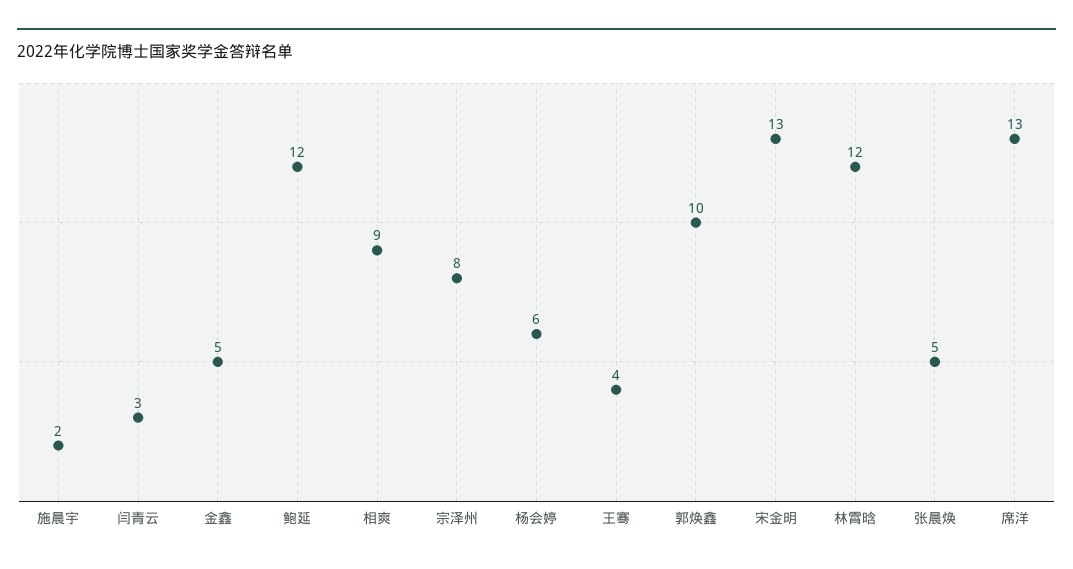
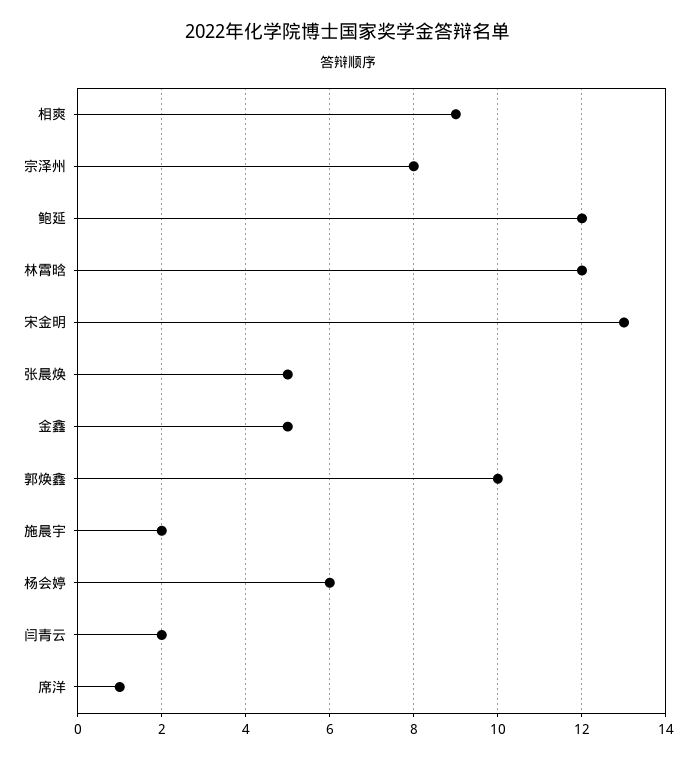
闫青云: 3 -> 2
王骞: 4 -> none
席洋: 13 -> 1

